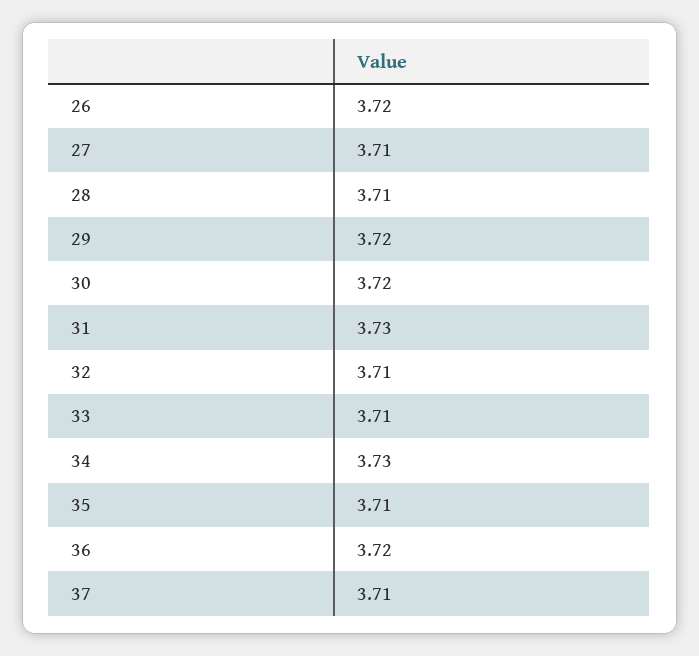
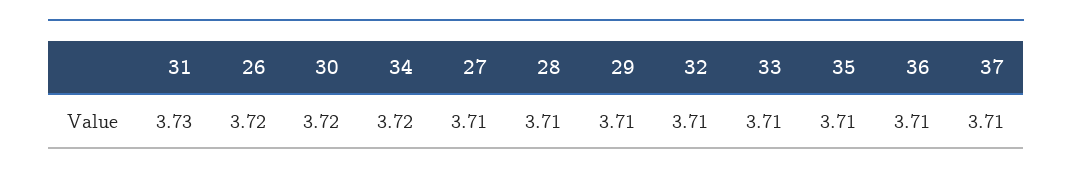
29: 3.72 -> 3.71
34: 3.73 -> 3.72
36: 3.72 -> 3.71

